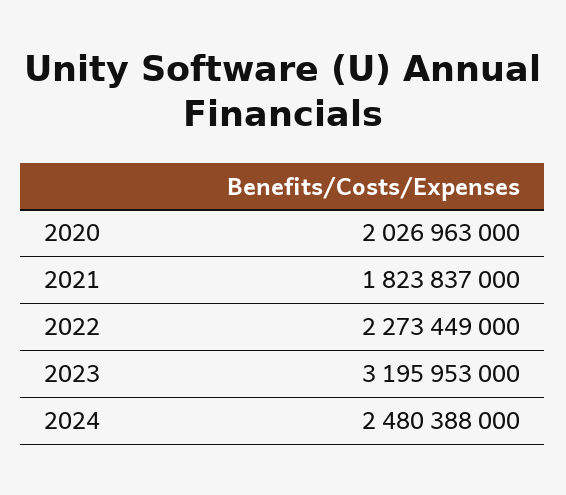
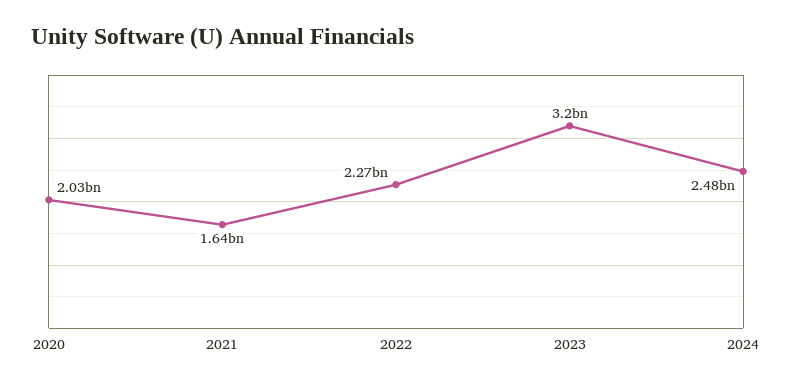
2021: 1823837000 -> 1640000000

